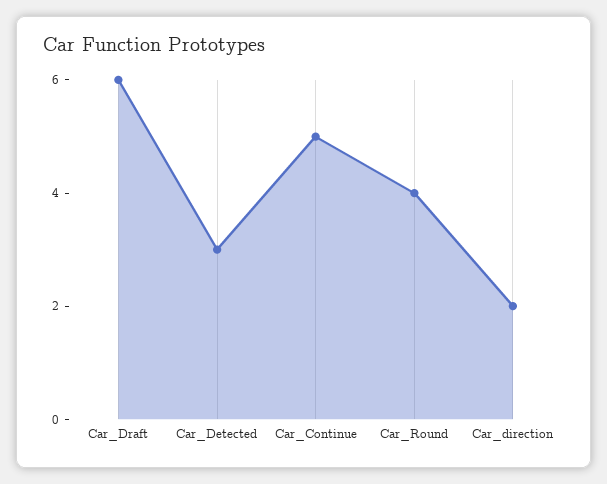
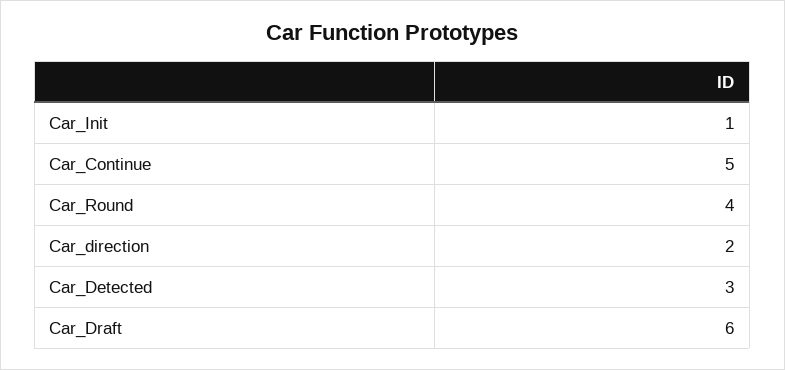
Car_Init: none -> 1

